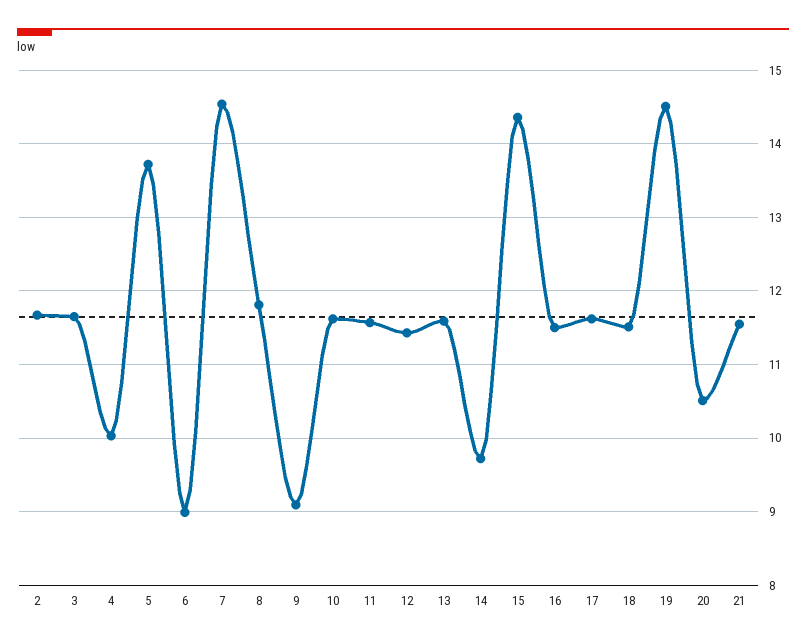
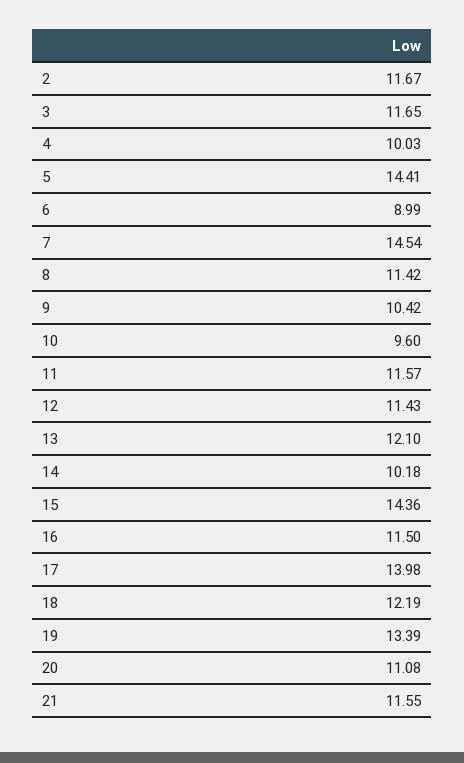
5: 13.7 -> 14.41
8: 11.8 -> 11.42
9: 9.1 -> 10.42
10: 11.6 -> 9.6
13: 11.6 -> 12.1
14: 9.7 -> 10.18
17: 11.6 -> 13.98
18: 11.5 -> 12.19
19: 14.5 -> 13.39
20: 10.5 -> 11.08

